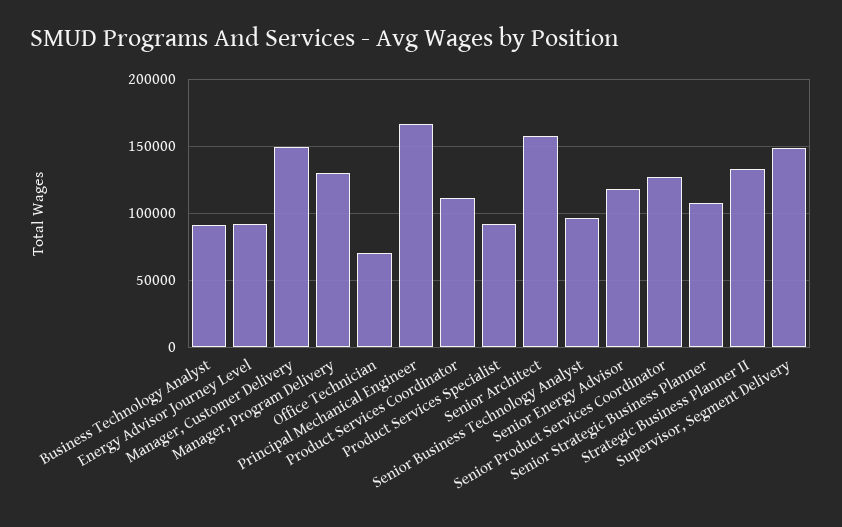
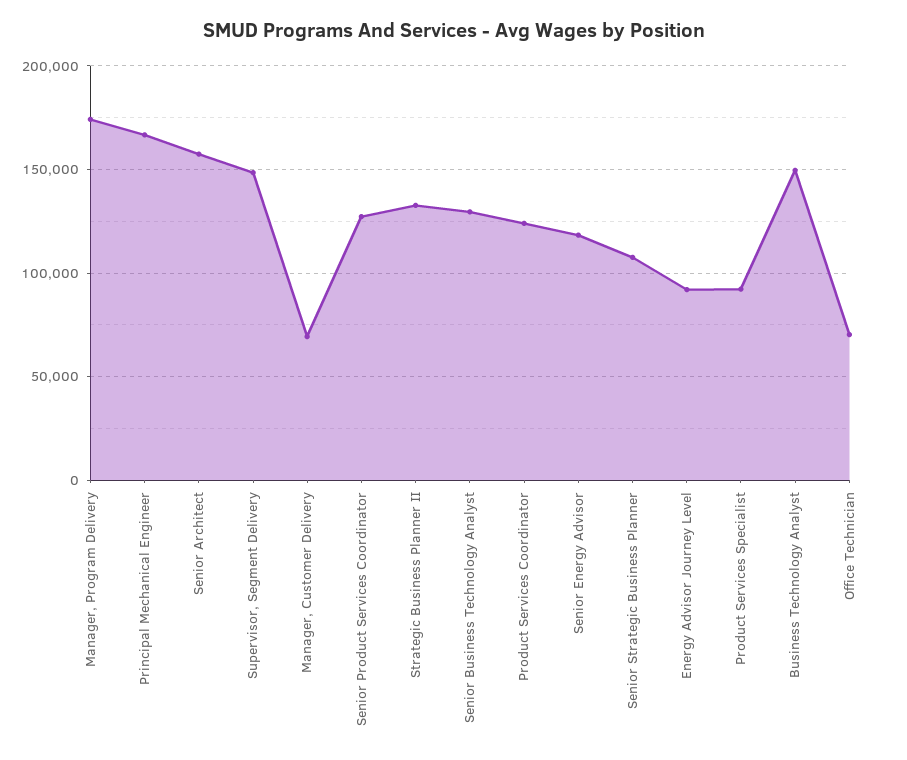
Business Technology Analyst: 90000 -> 150000
Manager, Customer Delivery: 150000 -> 70000
Manager, Program Delivery: 130000 -> 175000
Product Services Coordinator: 110000 -> 125000
Senior Business Technology Analyst: 95000 -> 130000

